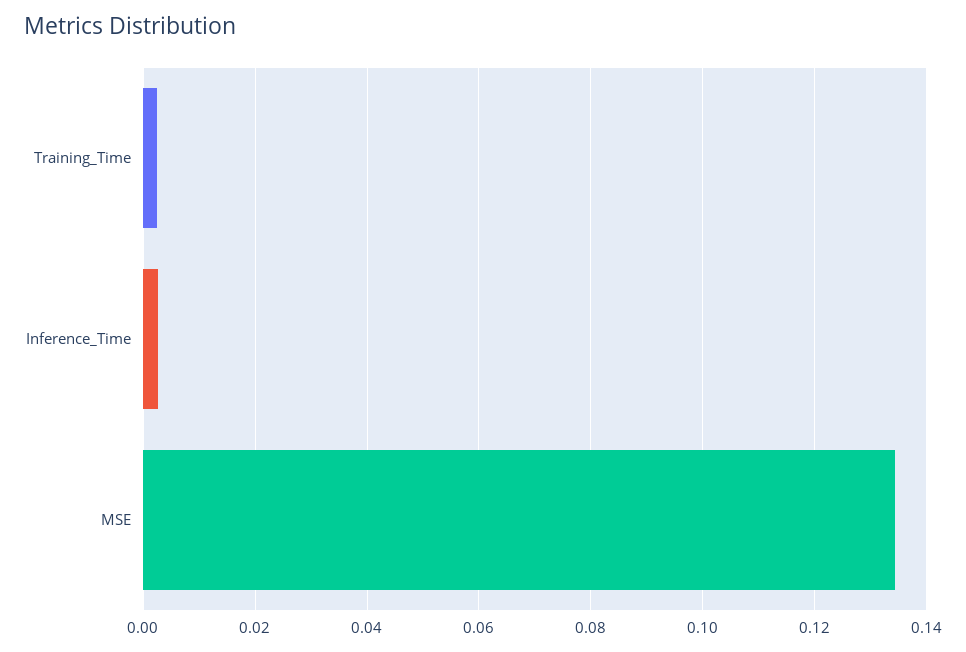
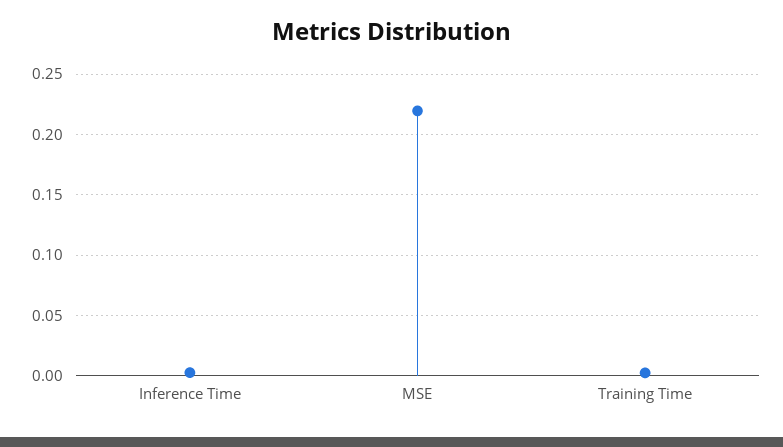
MSE: 0.134 -> 0.22

